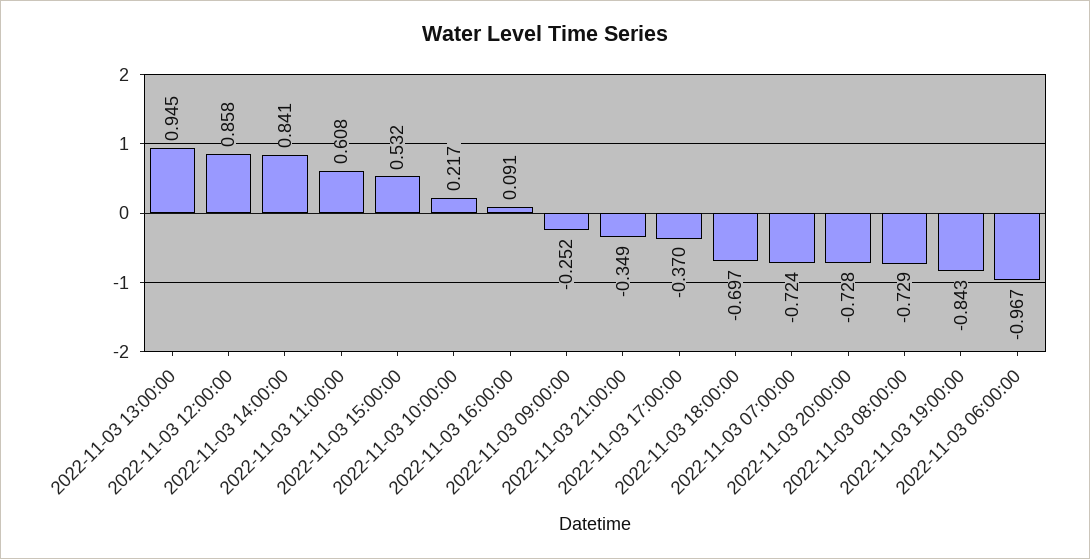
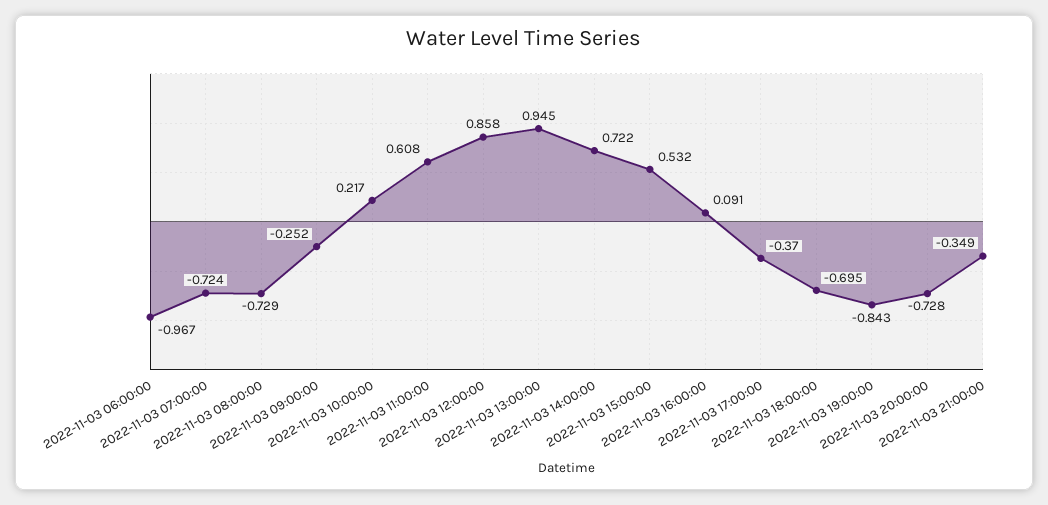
2022-11-03 14:00:00: 0.841 -> 0.722
2022-11-03 18:00:00: -0.697 -> -0.695

